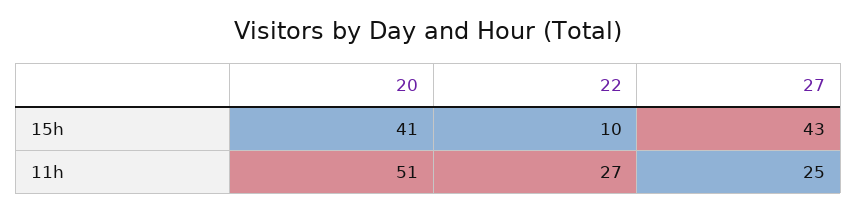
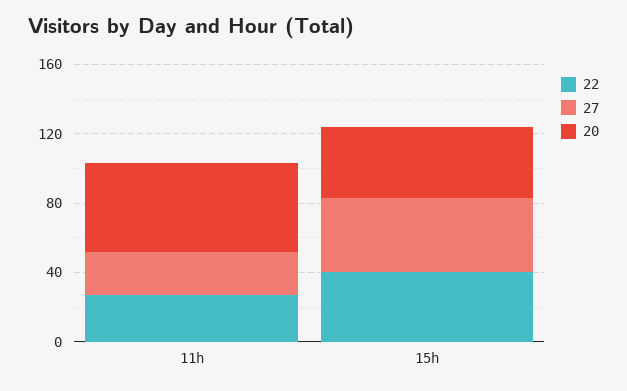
22, 15h: 10 -> 40

